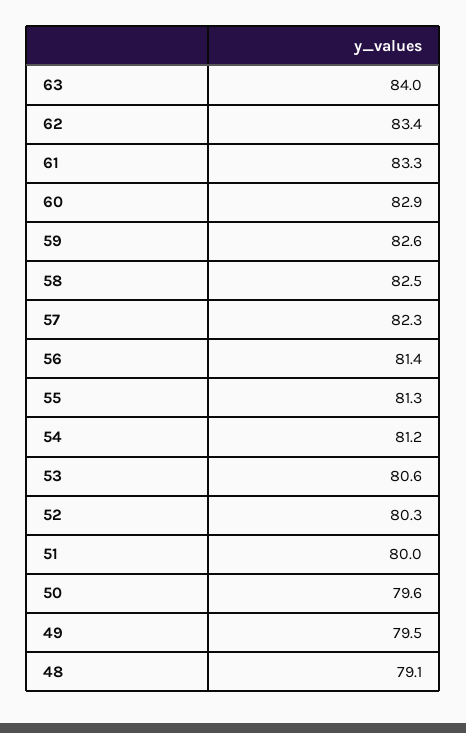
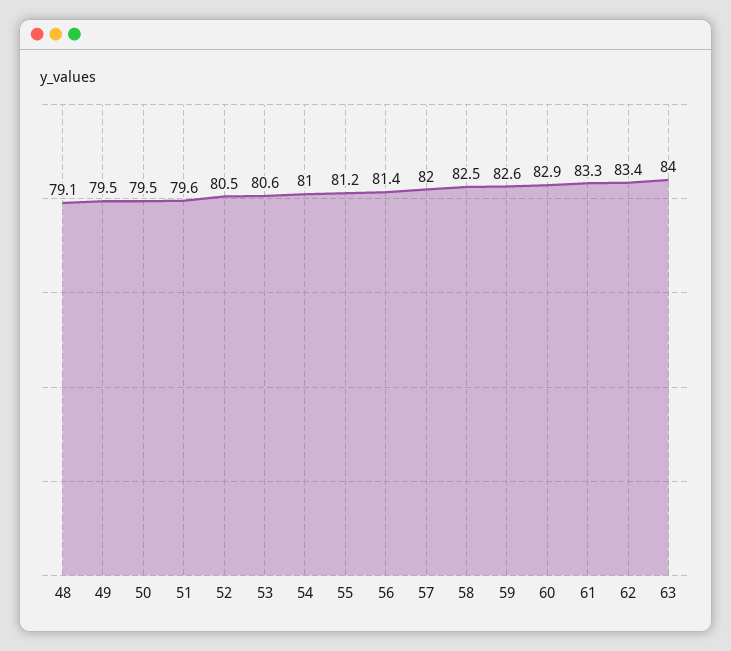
57: 82.3 -> 82
55: 81.3 -> 81.2
54: 81.2 -> 81
52: 80.3 -> 80.5
51: 80 -> 79.6
50: 79.6 -> 79.5

